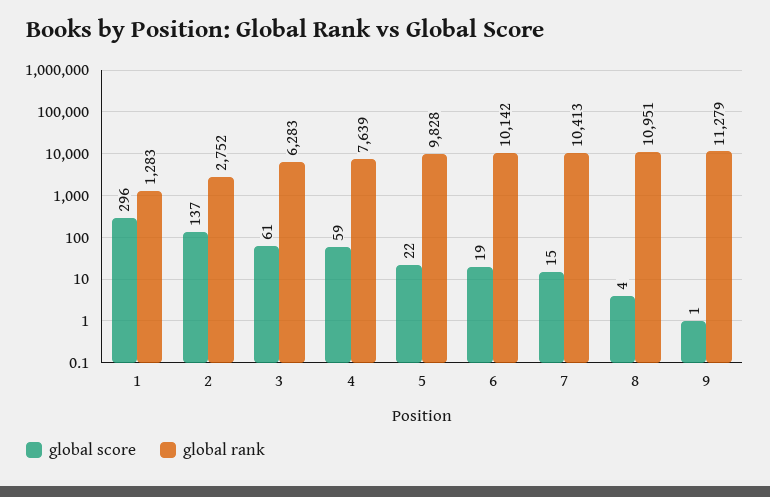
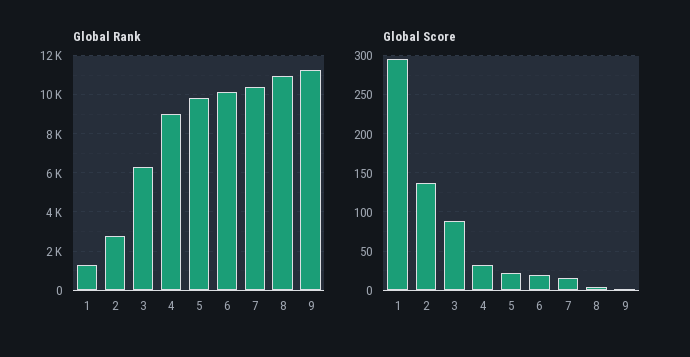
global score, 3: 61 -> 90
global score, 4: 59 -> 30
global rank, 4: 7639 -> 9000

